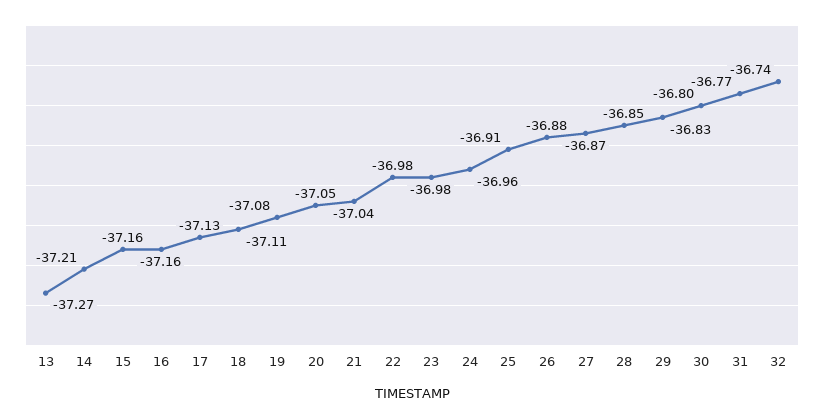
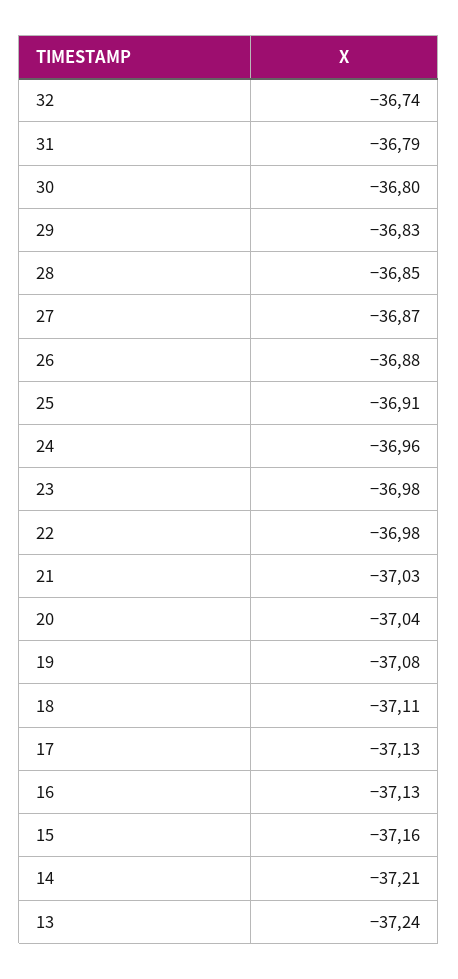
13: -37.27 -> -37.24
16: -37.16 -> -37.13
20: -37.05 -> -37.04
21: -37.04 -> -37.03
31: -36.77 -> -36.79

